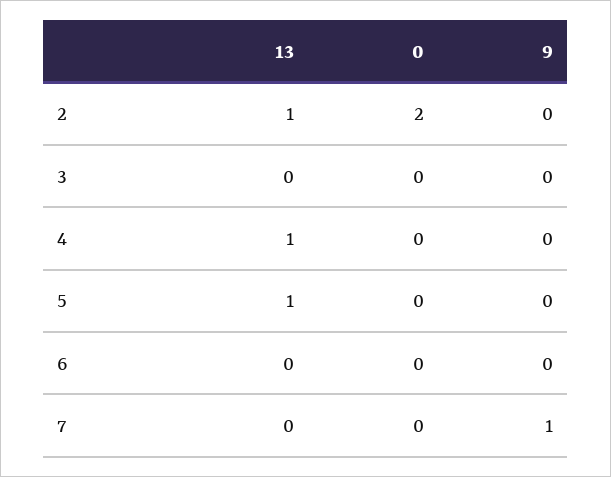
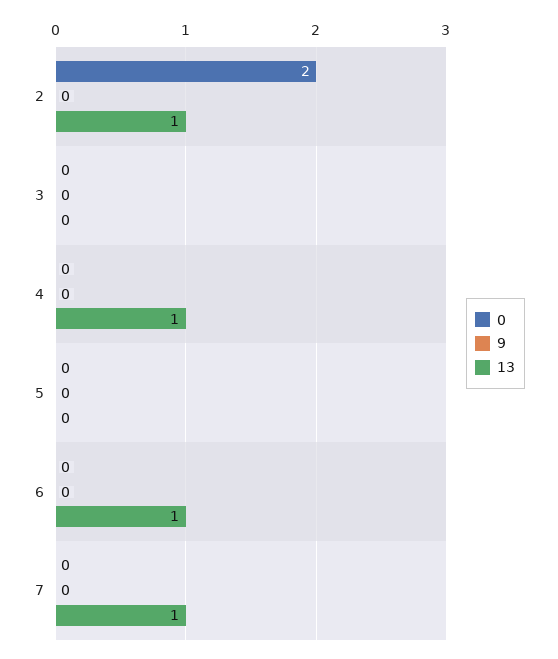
13, 5: 1 -> 0
13, 6: 0 -> 1
13, 7: 0 -> 1
9, 7: 1 -> 0

